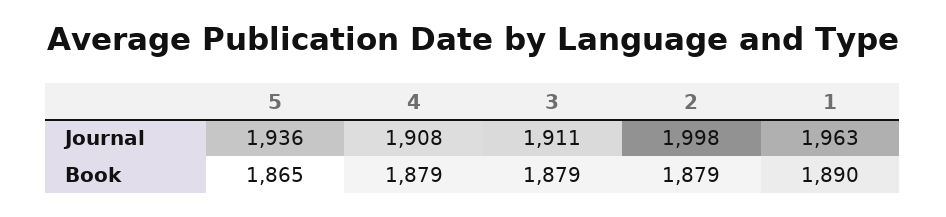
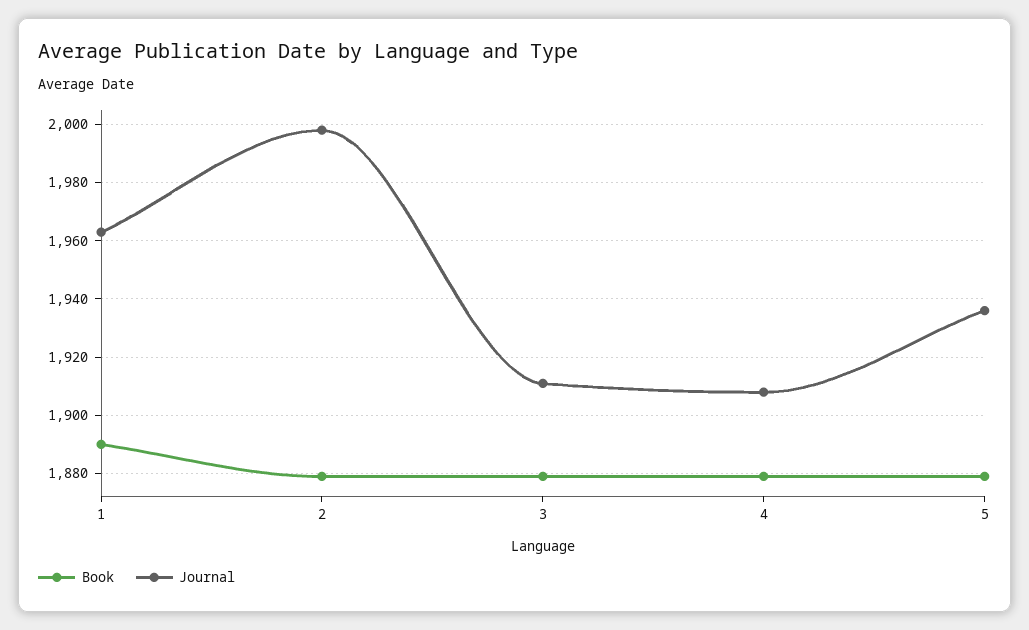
Book, 5: 1865 -> 1880

